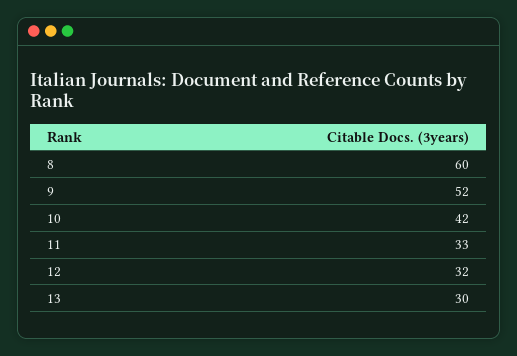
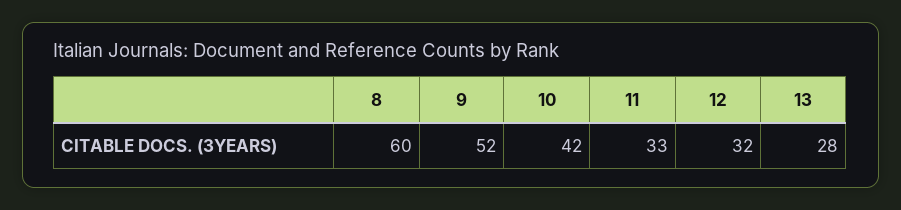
13: 30 -> 28

